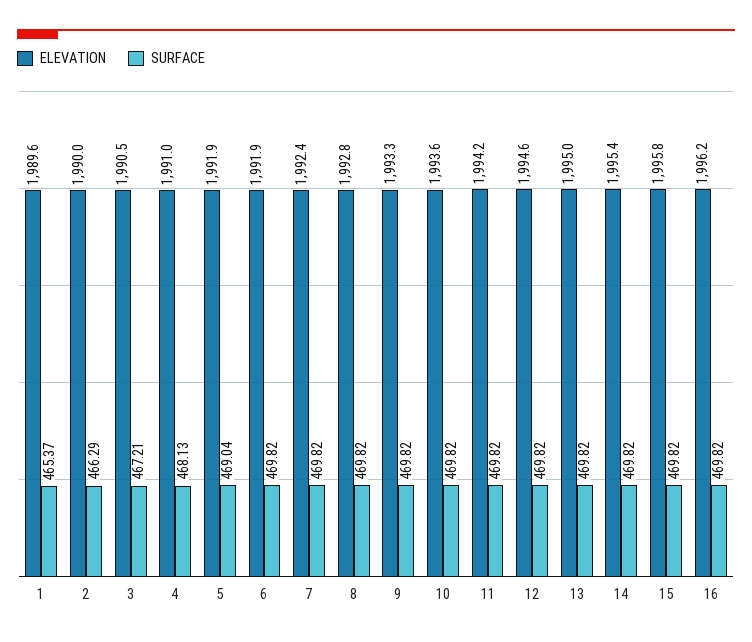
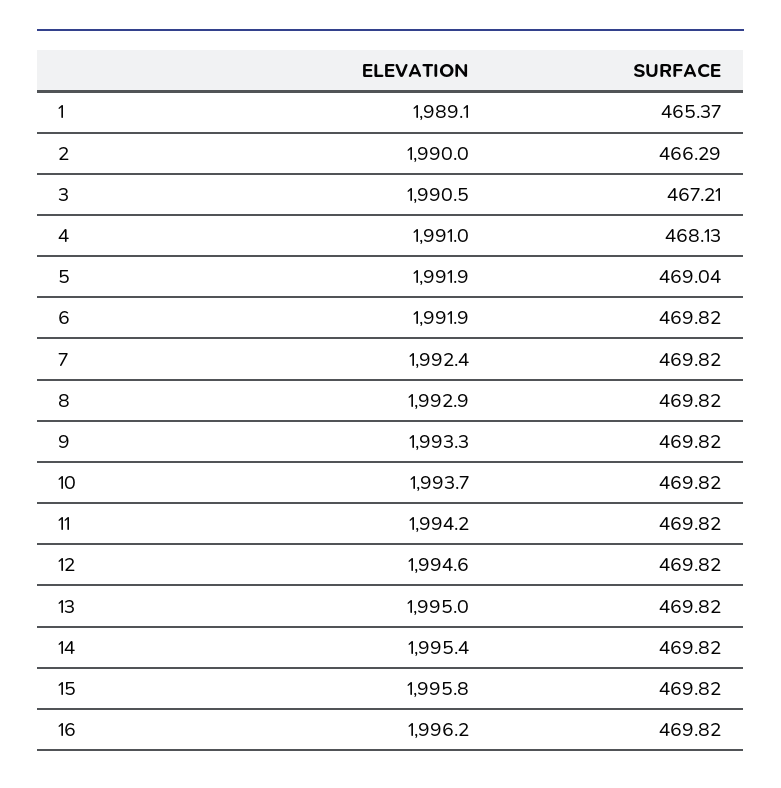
ELEVATION, 1: 1989.6 -> 1989.1
ELEVATION, 8: 1992.8 -> 1992.9
ELEVATION, 10: 1993.6 -> 1993.7

